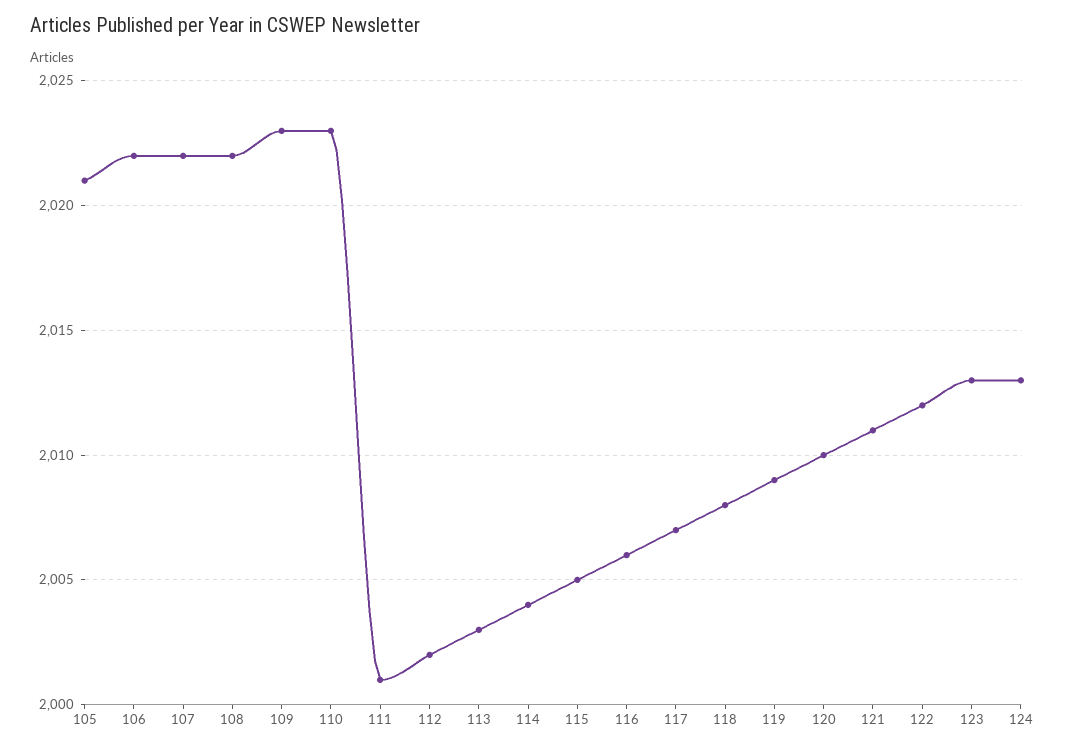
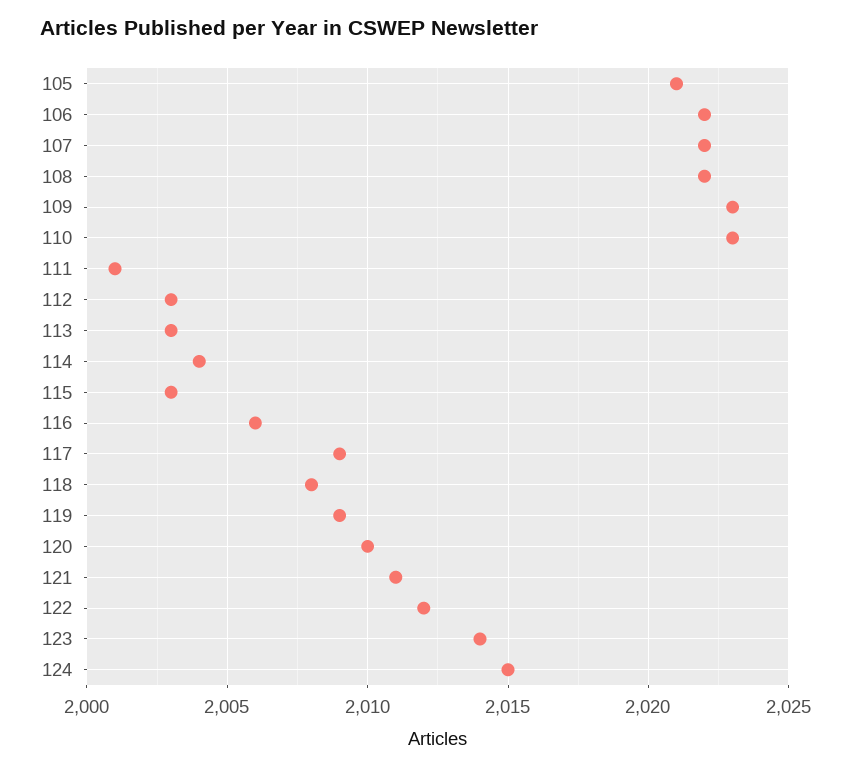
112: 2002 -> 2003
115: 2005 -> 2003
117: 2007 -> 2009
123: 2013 -> 2014
124: 2013 -> 2015

